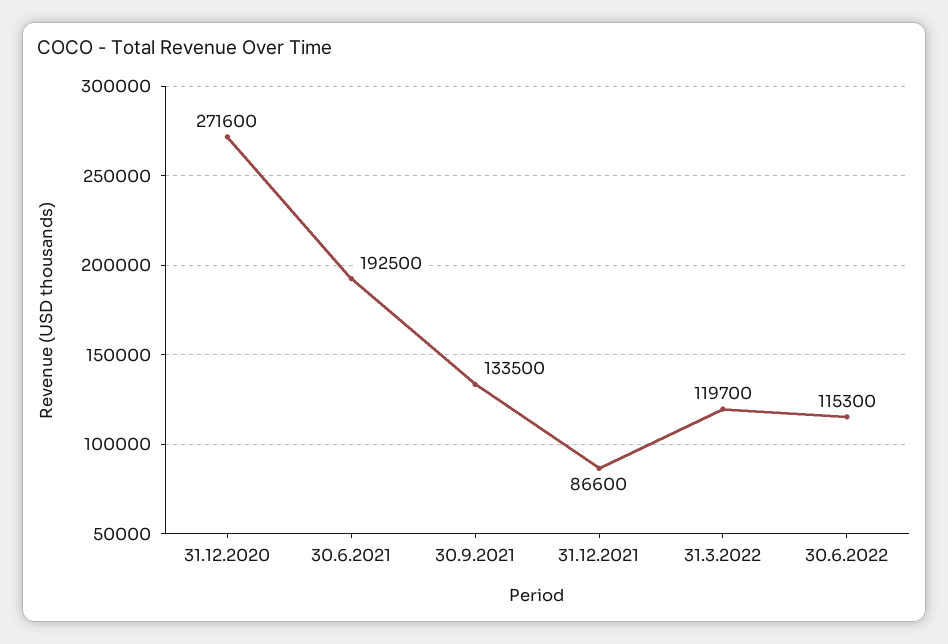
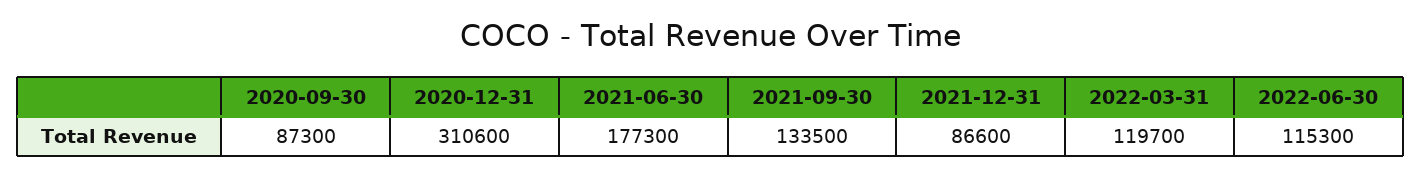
31.12.2020: 271600 -> 310600
30.6.2021: 192500 -> 177300
2020-09-30: none -> 87300

